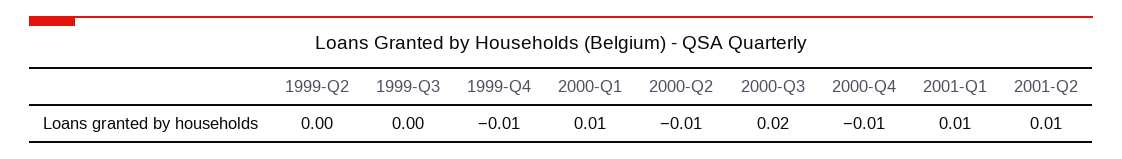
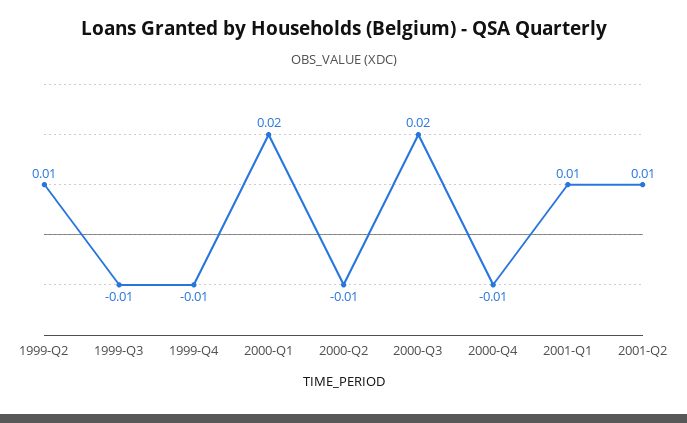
1999-Q2: 0 -> 0.01
1999-Q3: 0 -> -0.01
2000-Q1: 0.01 -> 0.02

